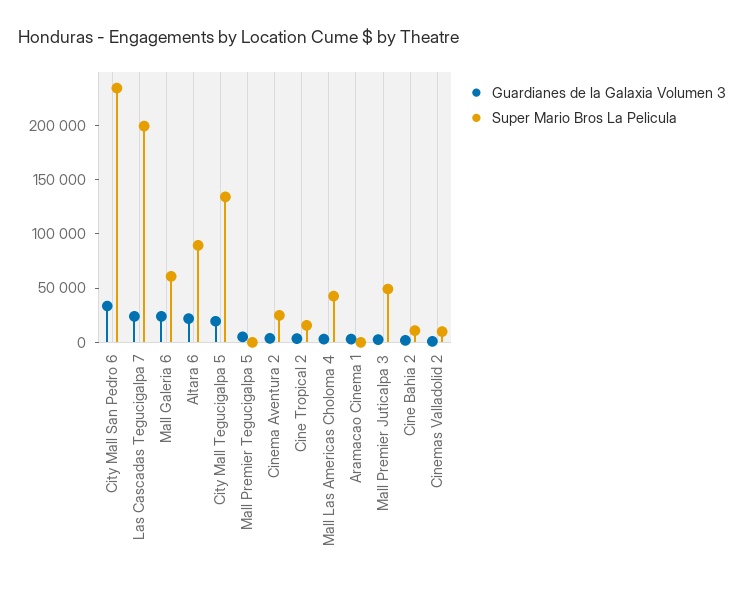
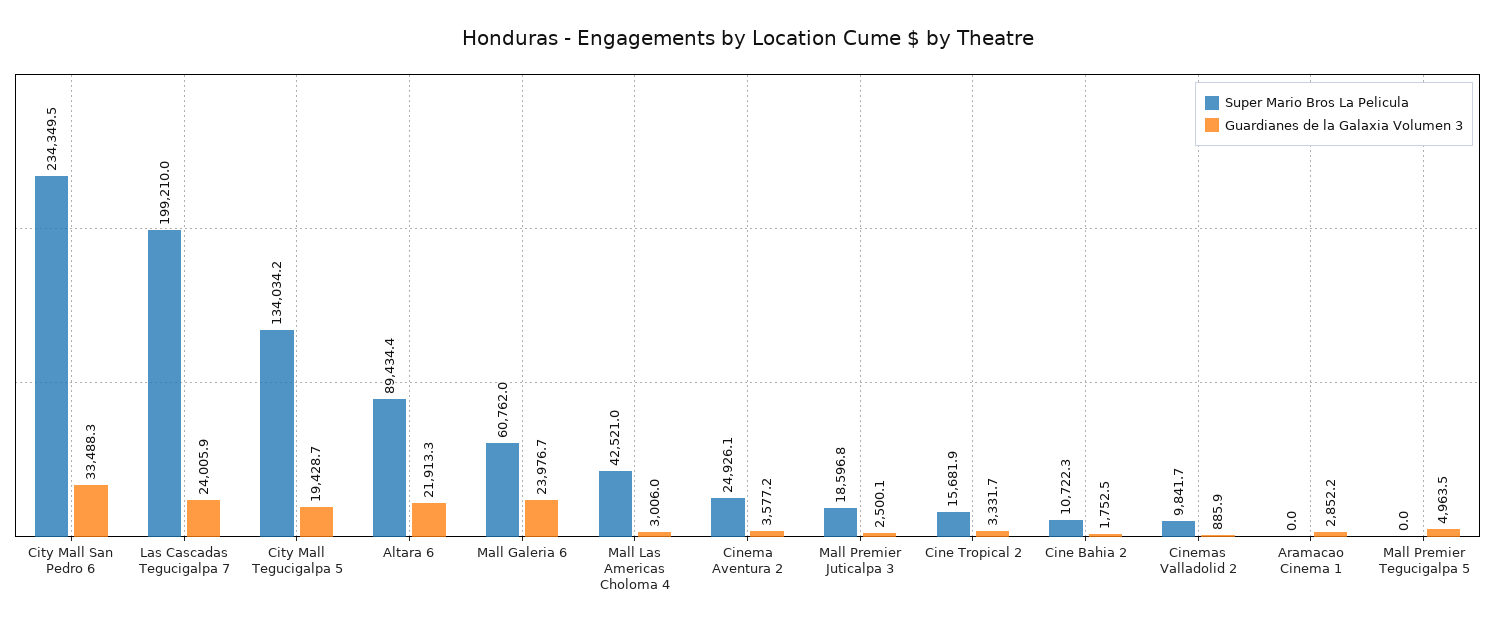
Super Mario Bros La Pelicula, Mall Premier Juticalpa 3: 50000 -> 18596.8

